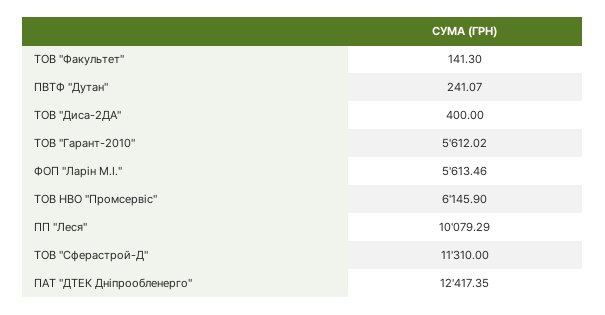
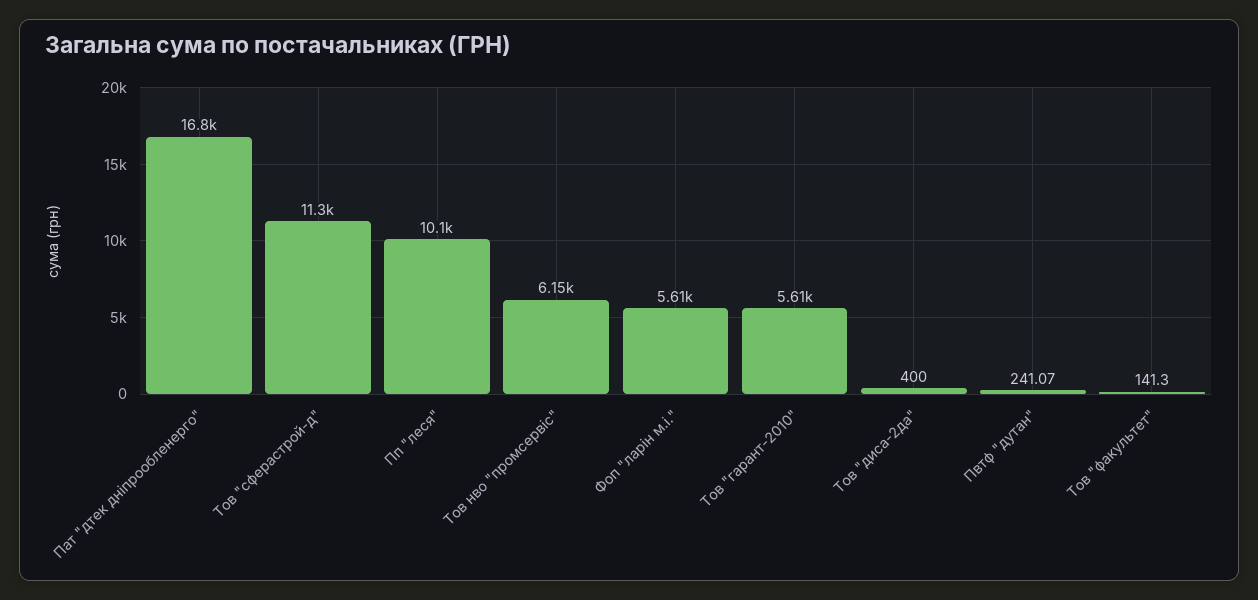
ПАТ "ДТЕК Дніпрообленерго": 12417.35 -> 16800

